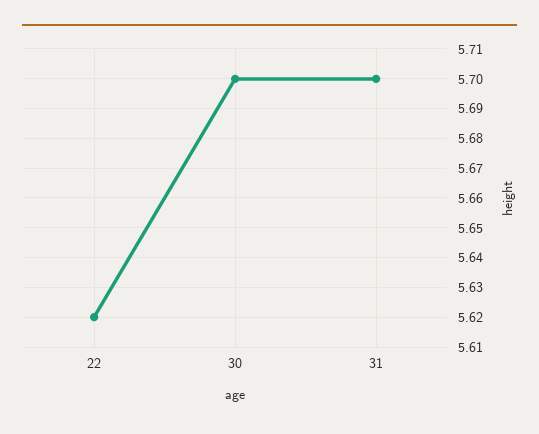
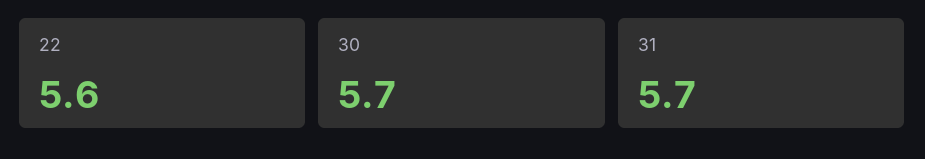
22: 5.62 -> 5.6

